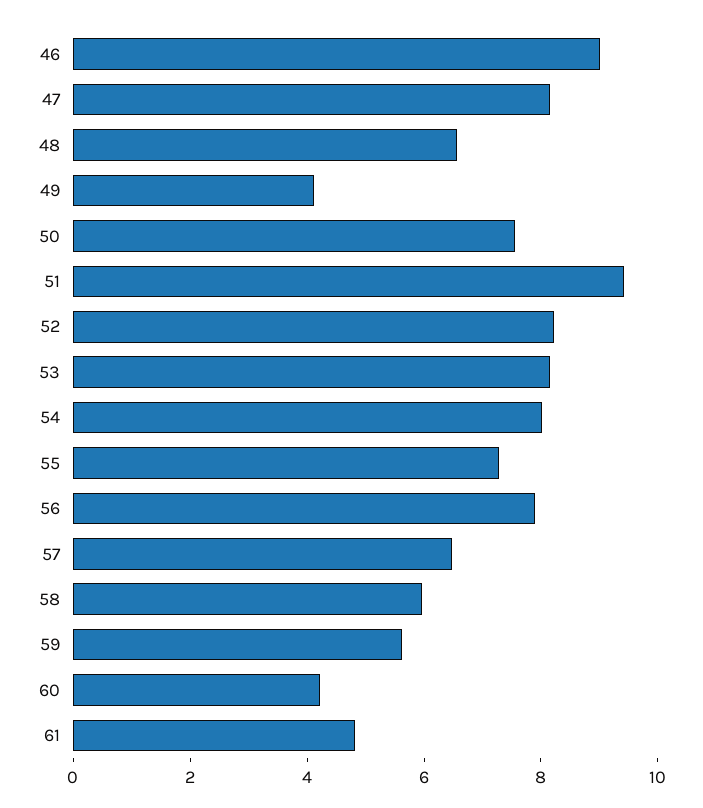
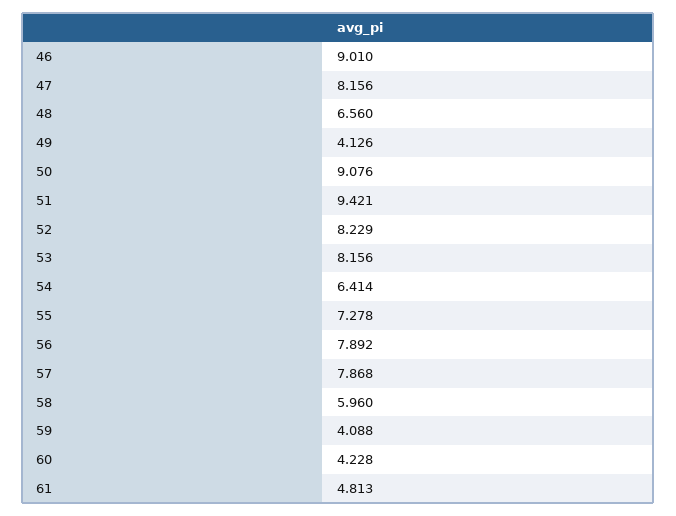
50: 7.5 -> 9.076
54: 8 -> 6.414
57: 6.5 -> 7.868
59: 5.5 -> 4.088

